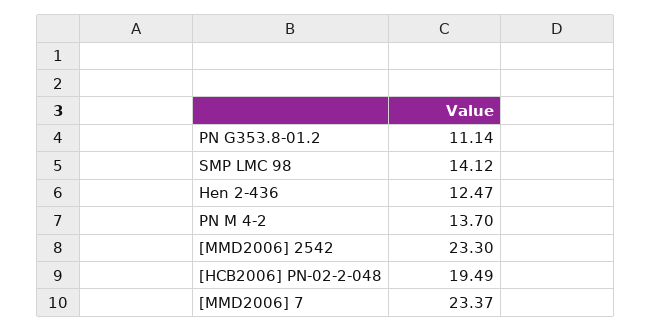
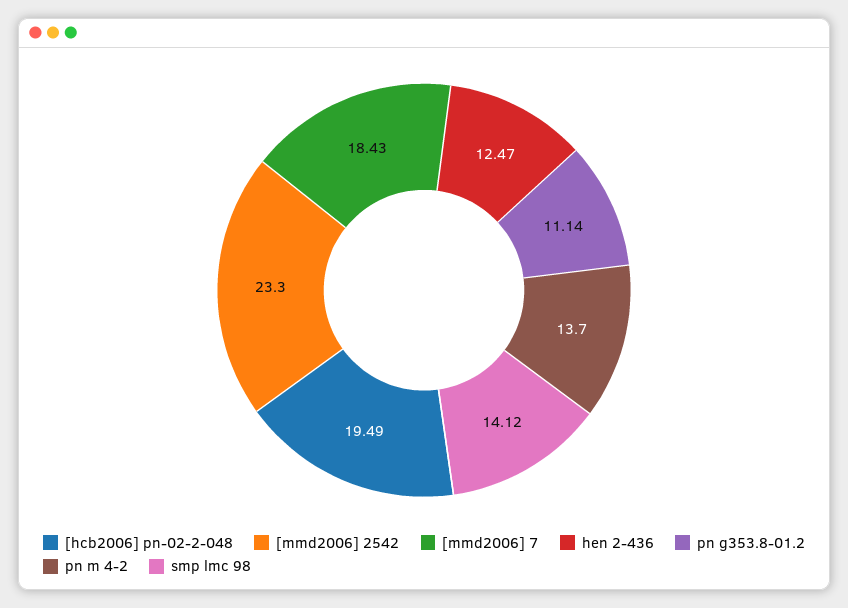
[MMD2006] 7: 23.37 -> 18.43

